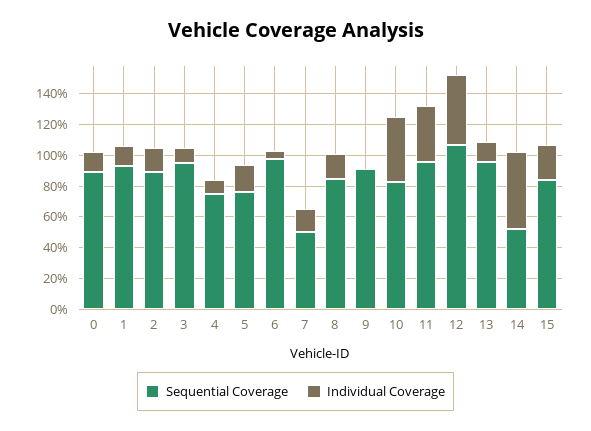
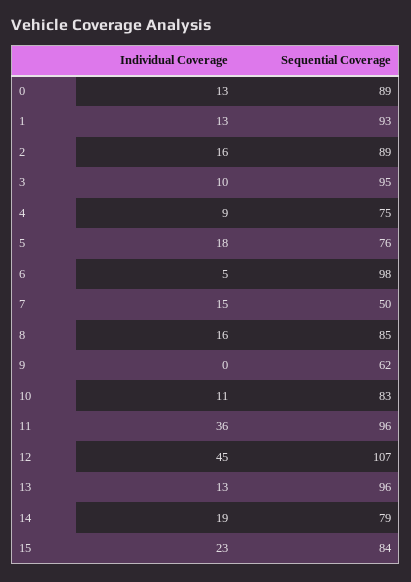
Sequential Coverage, 9: 90 -> 62
Individual Coverage, 10: 40 -> 11
Sequential Coverage, 14: 50 -> 79
Individual Coverage, 14: 50 -> 19

